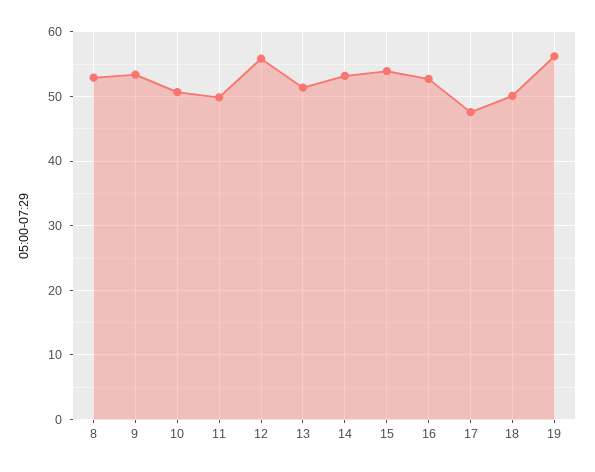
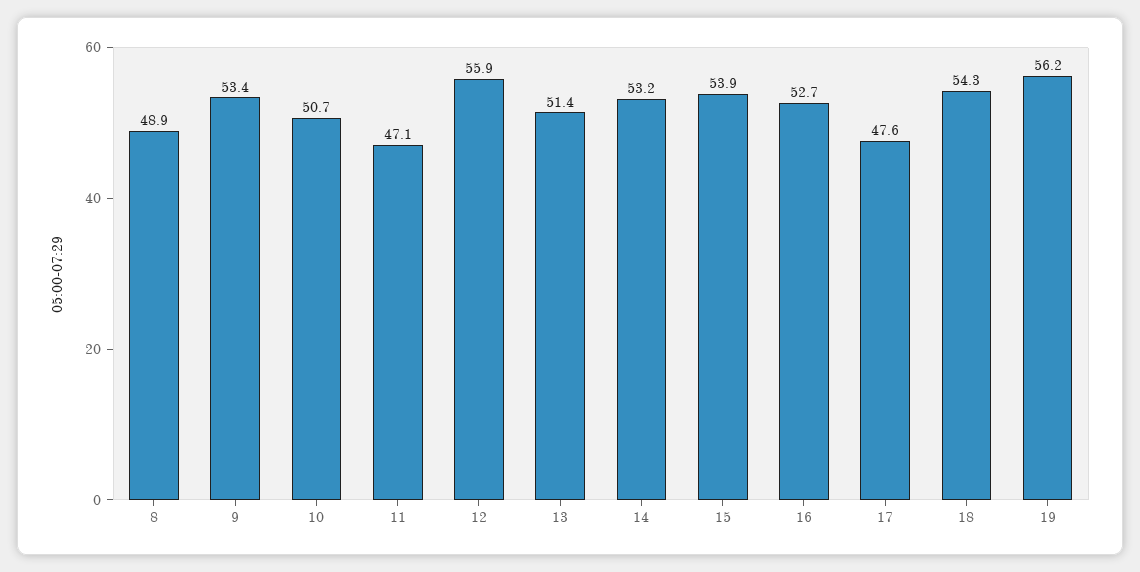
8: 53 -> 48.9
11: 50 -> 47.1
18: 50 -> 54.3

